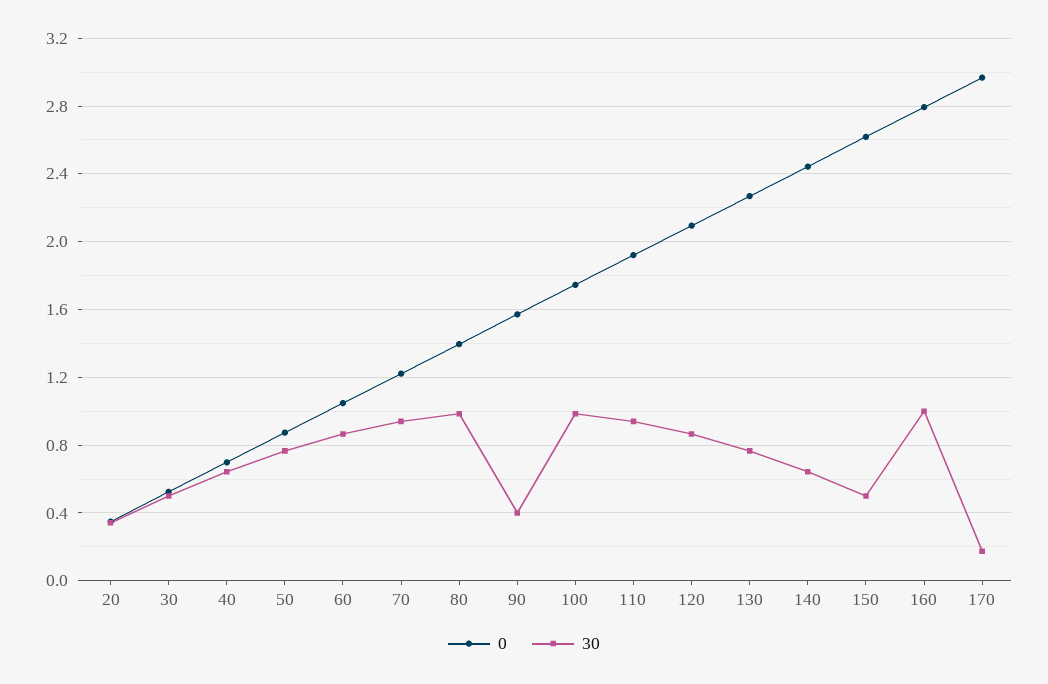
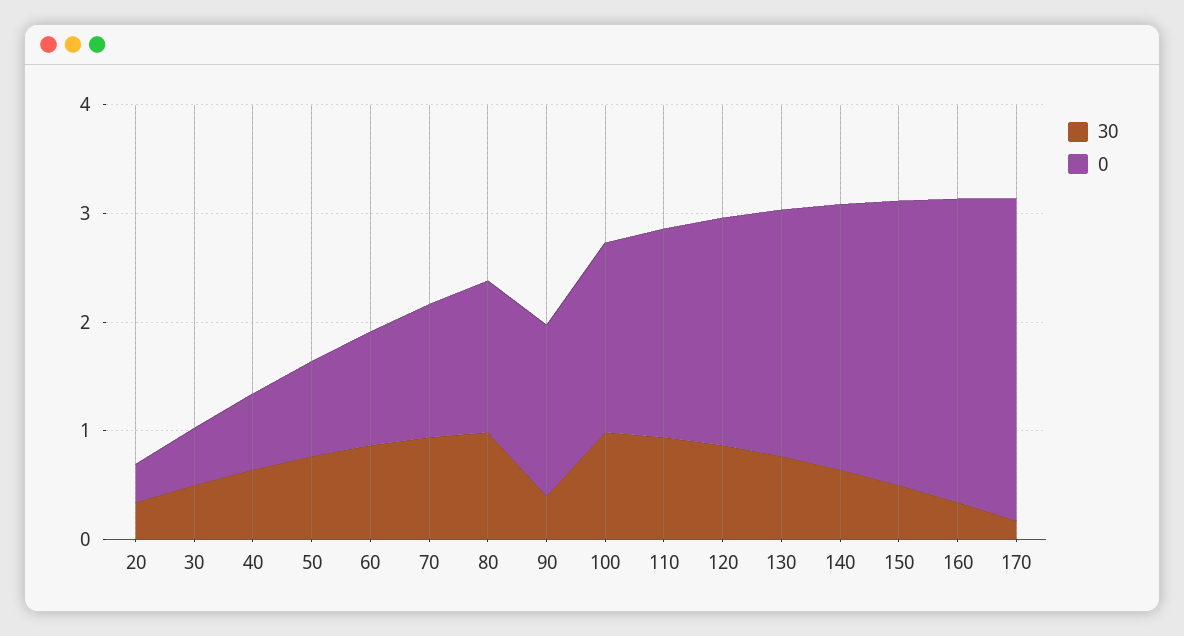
30, 160: 1 -> 0.4

